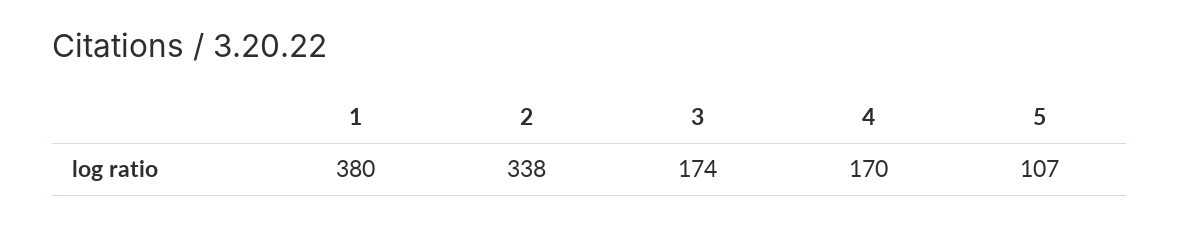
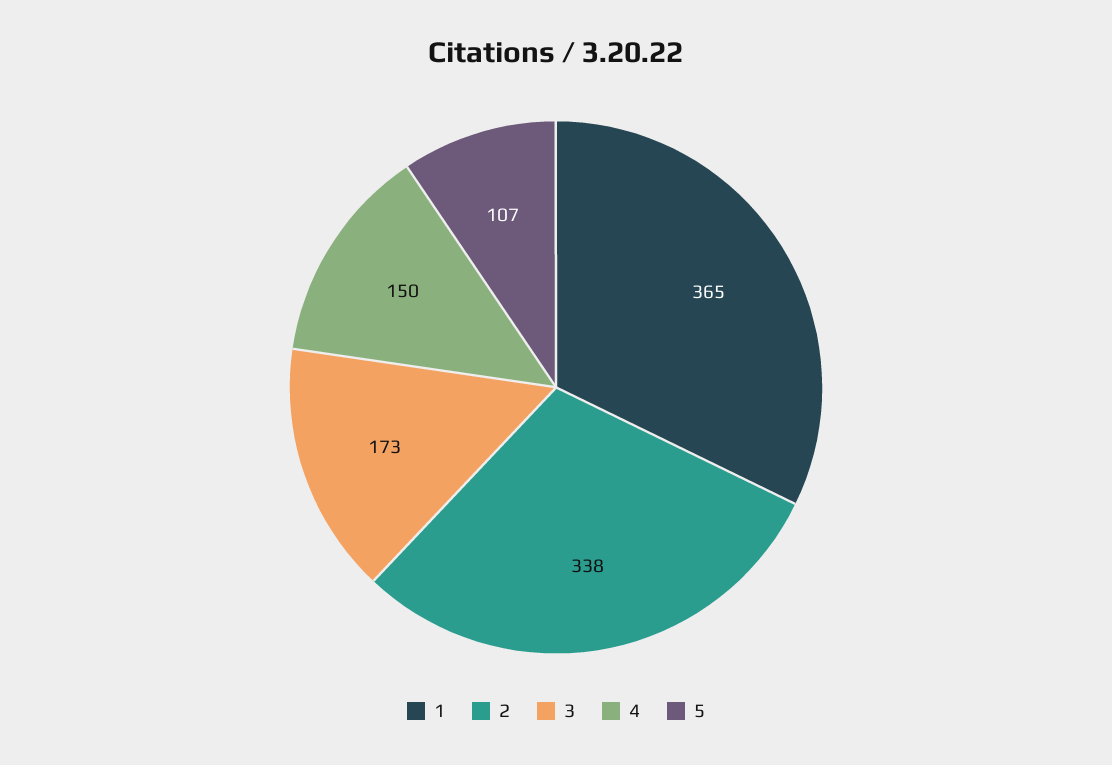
1: 380 -> 365
3: 174 -> 173
4: 170 -> 150

